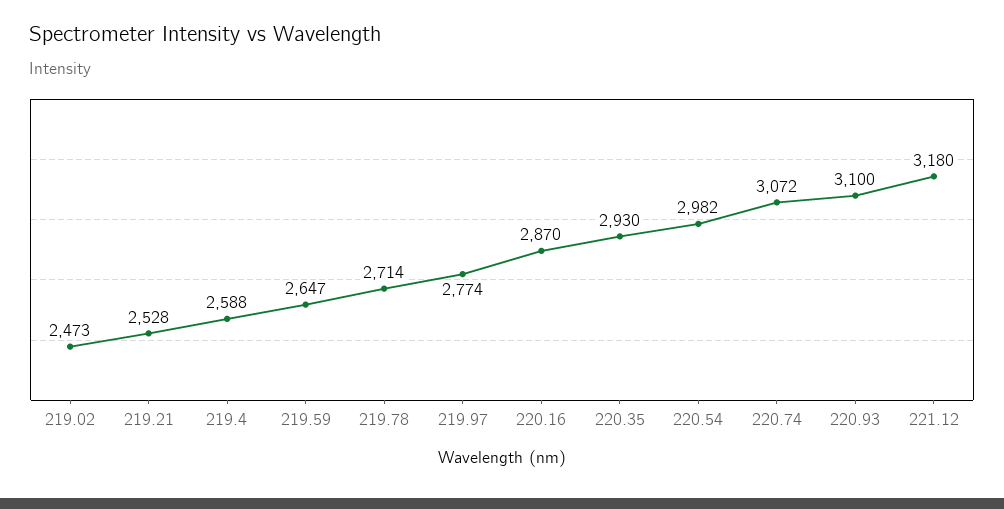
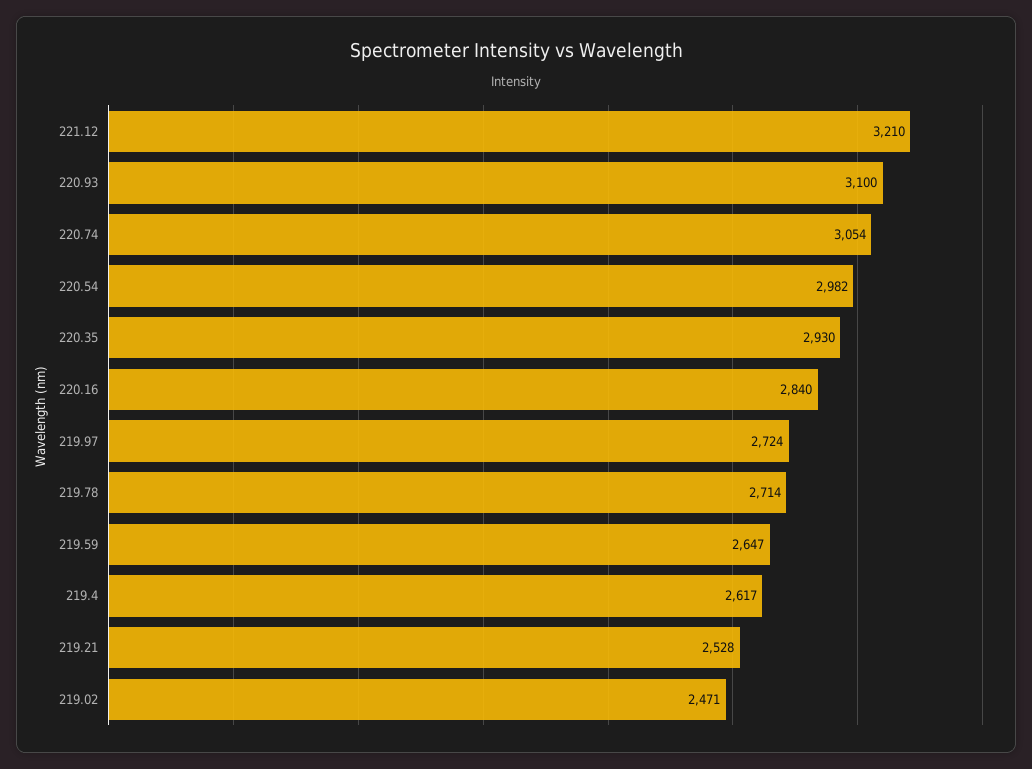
219.02: 2473 -> 2471
219.4: 2588 -> 2617
219.97: 2774 -> 2724
220.16: 2870 -> 2840
220.74: 3072 -> 3054
221.12: 3180 -> 3210

